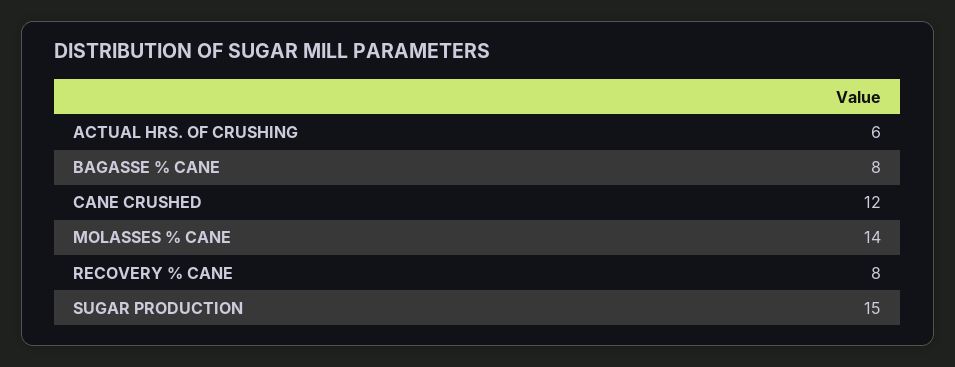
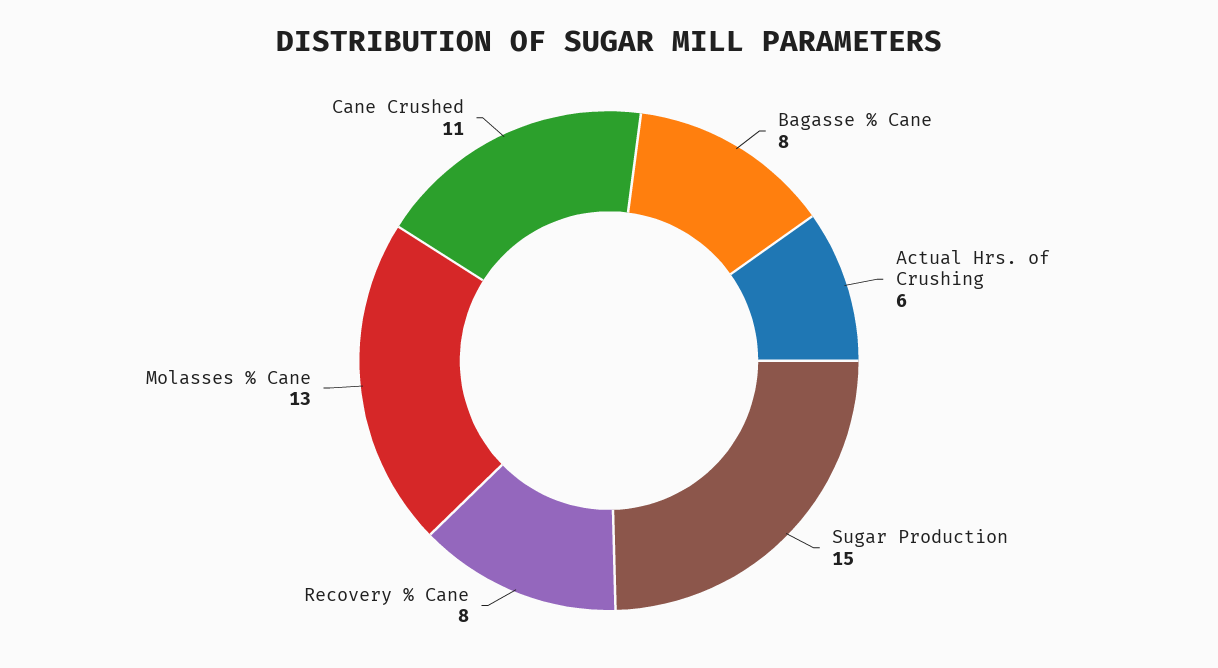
CANE CRUSHED: 12 -> 11
MOLASSES % CANE: 14 -> 13

